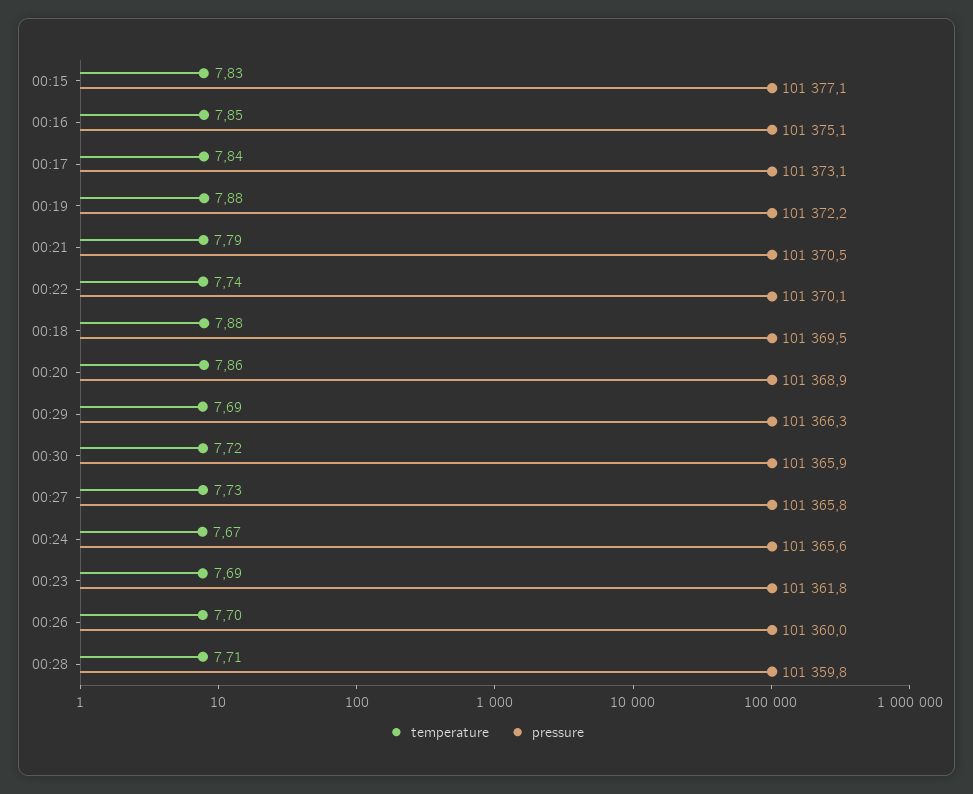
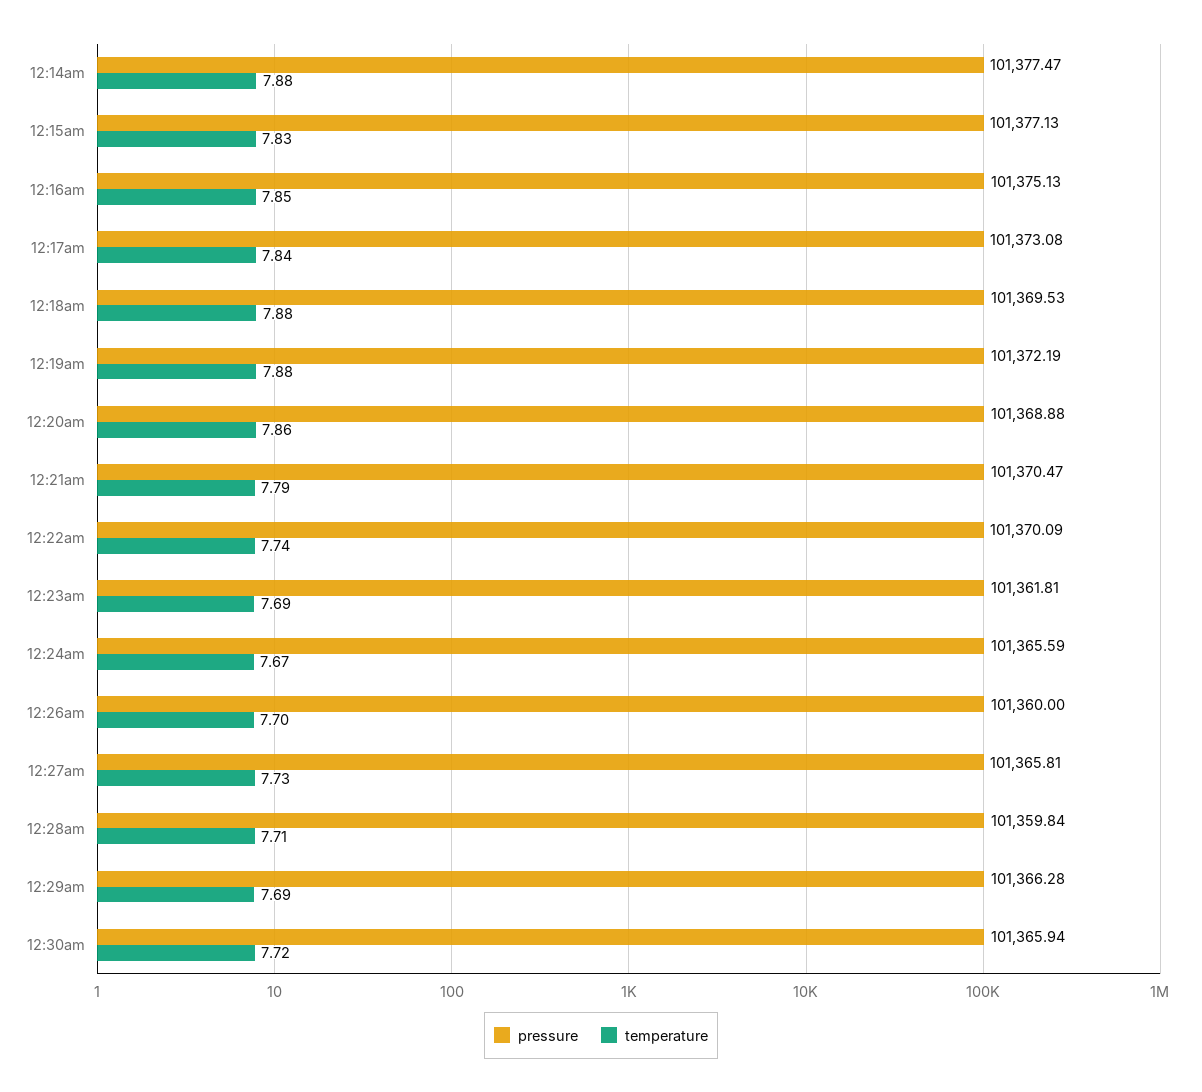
pressure, 12:14am: none -> 101377.47
temperature, 12:14am: none -> 7.88

